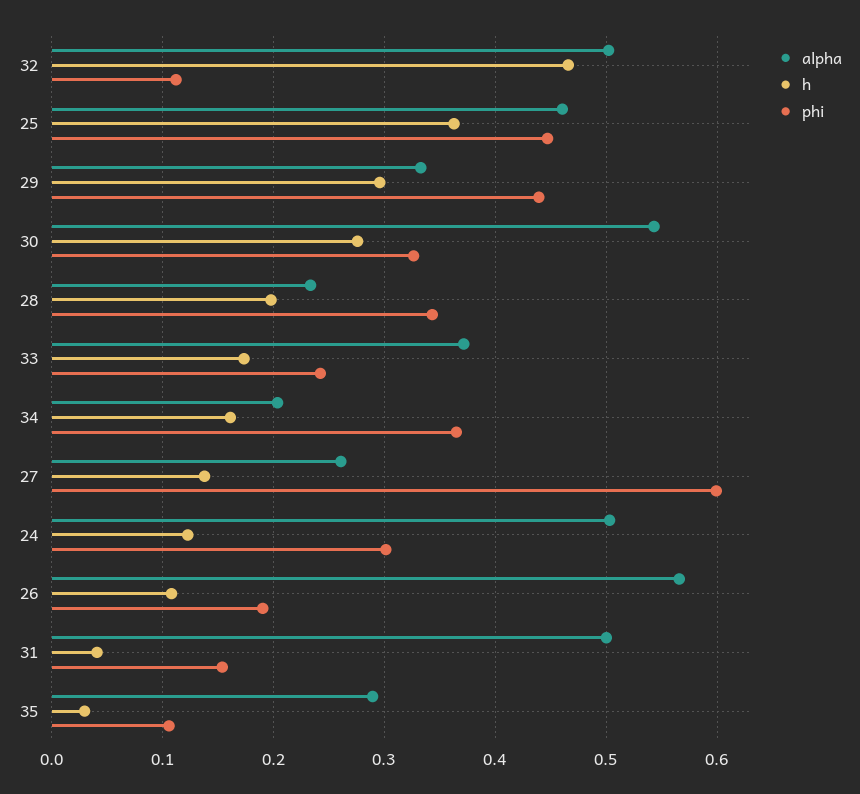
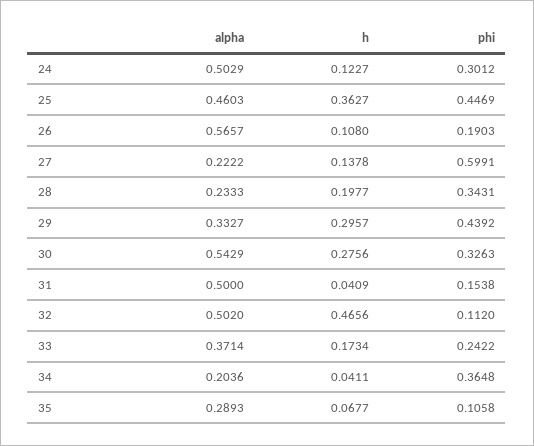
h, 34: 0.16 -> 0.0411
alpha, 27: 0.26 -> 0.2222
h, 35: 0.03 -> 0.0677

